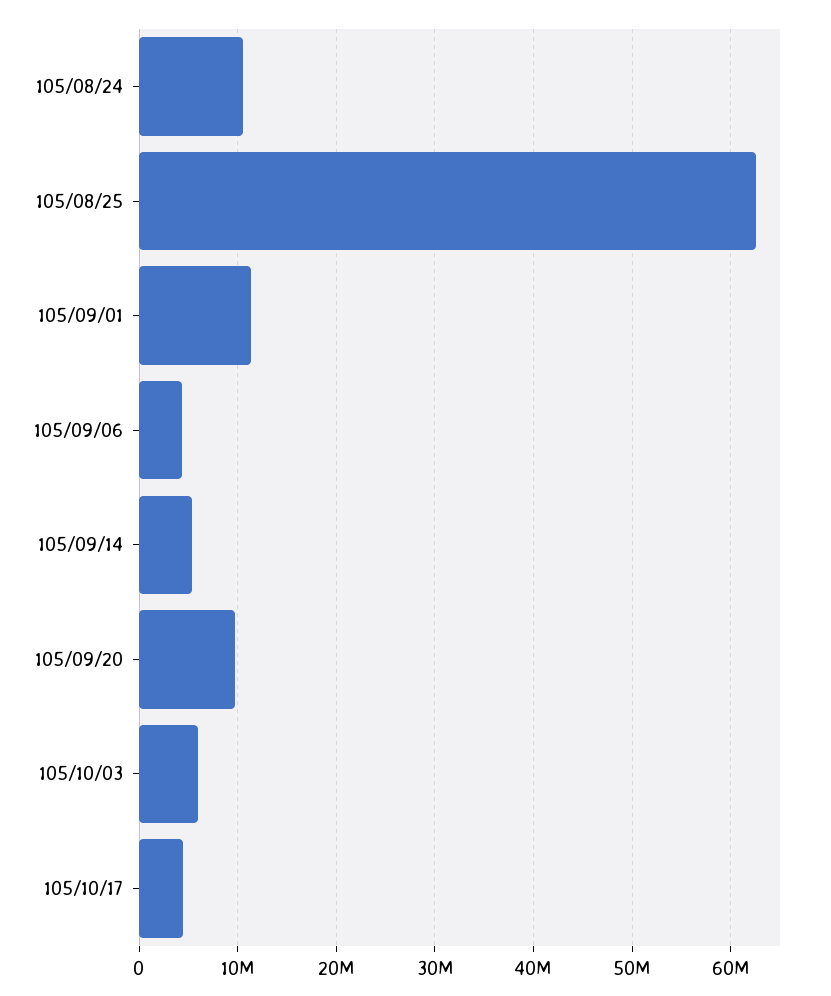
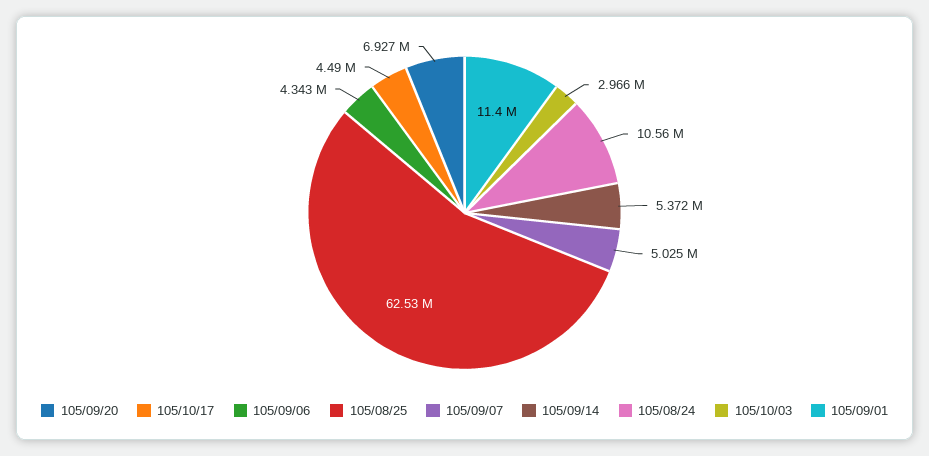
105/09/20: 10000000 -> 6927000
105/10/03: 6000000 -> 2966000
105/09/07: none -> 5025000

